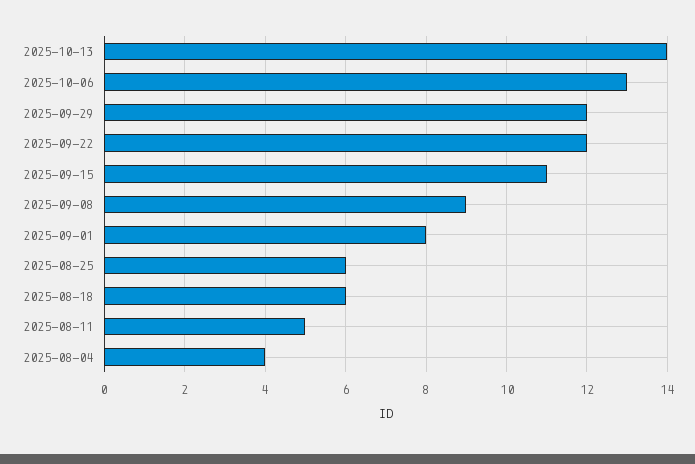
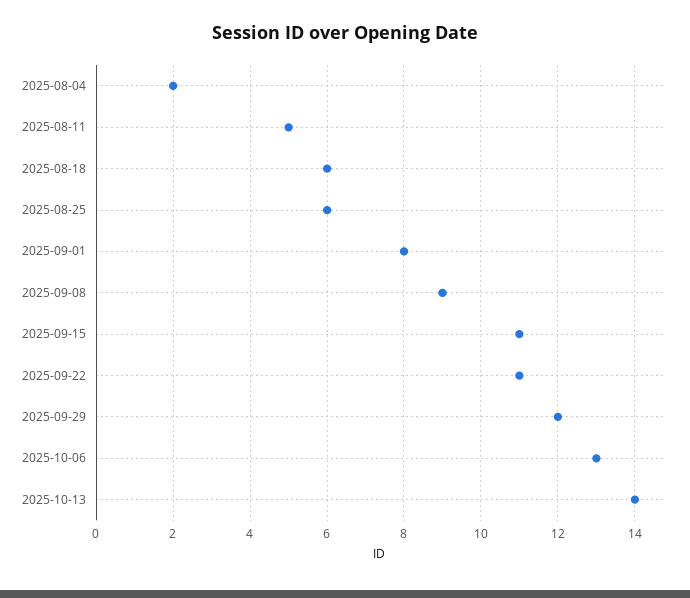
2025-09-22: 12 -> 11
2025-08-04: 4 -> 2

